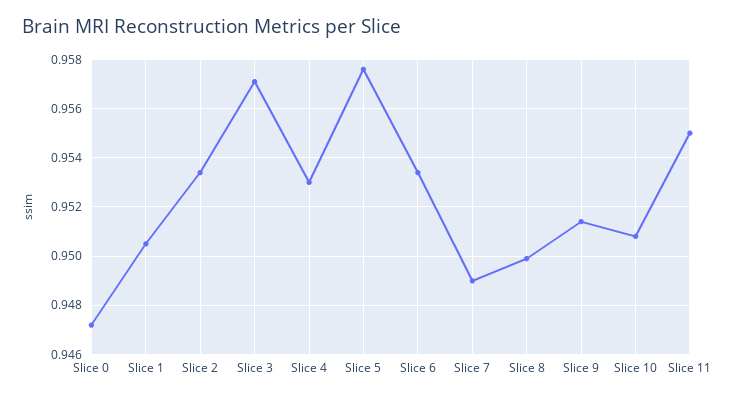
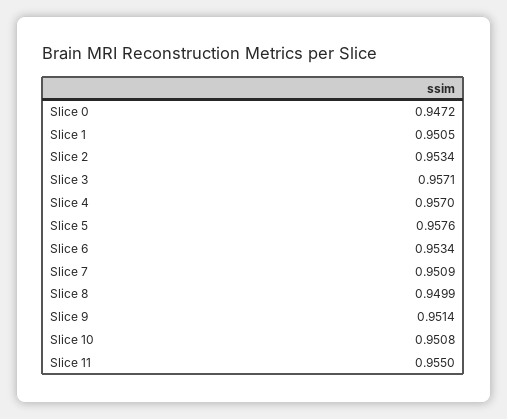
Slice 4: 0.953 -> 0.957
Slice 7: 0.949 -> 0.9509

